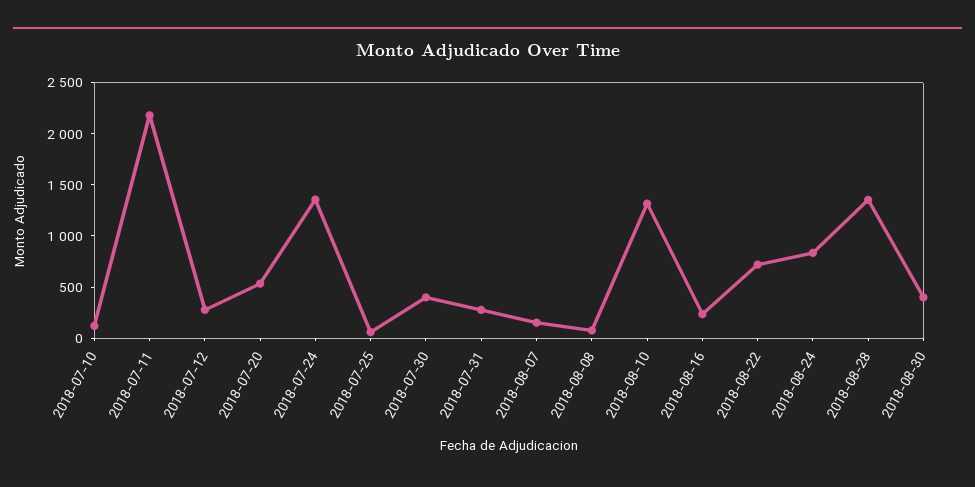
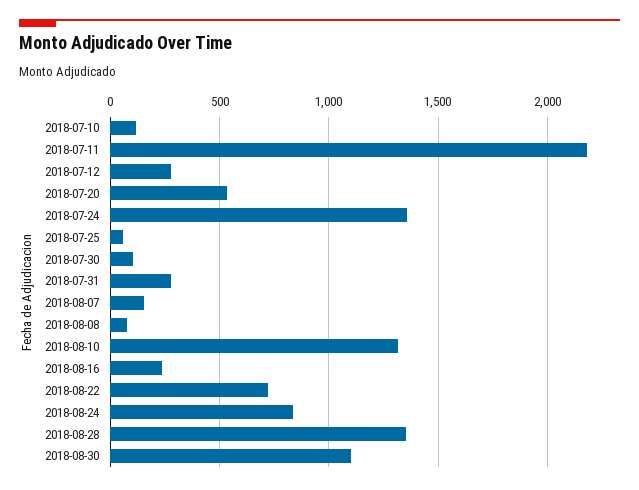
2018-07-30: 400 -> 100
2018-08-30: 400 -> 1100

